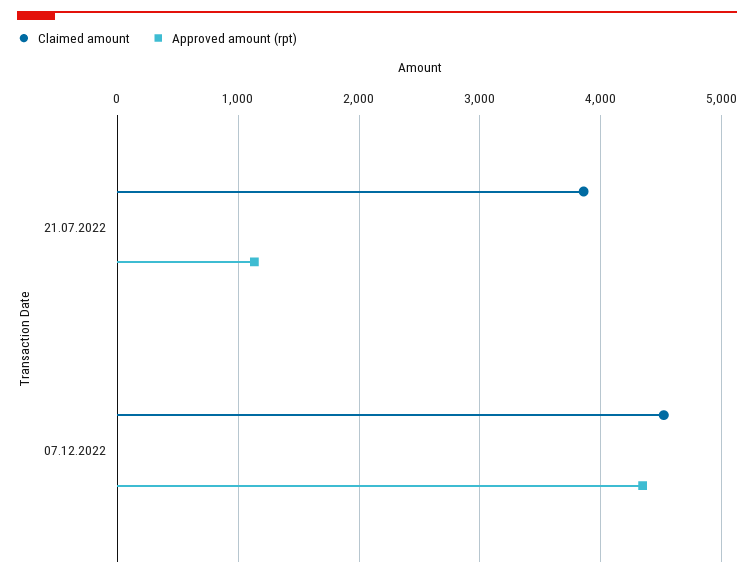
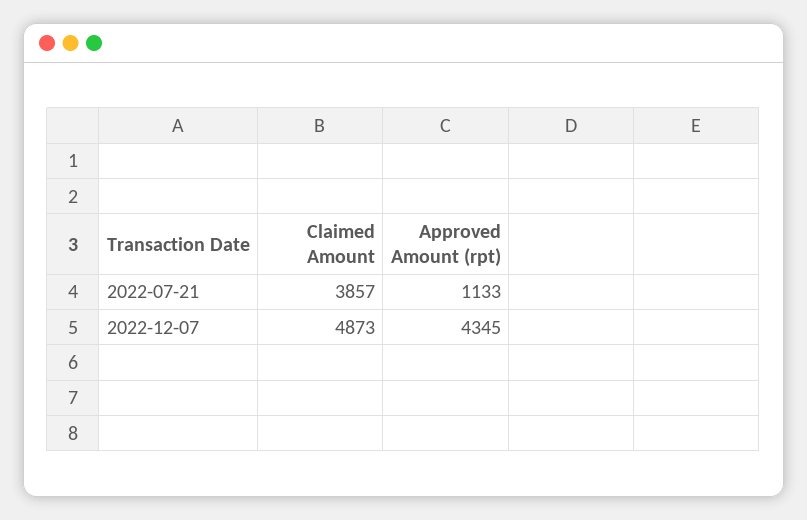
Claimed amount, 07.12.2022: 4500 -> 4873

